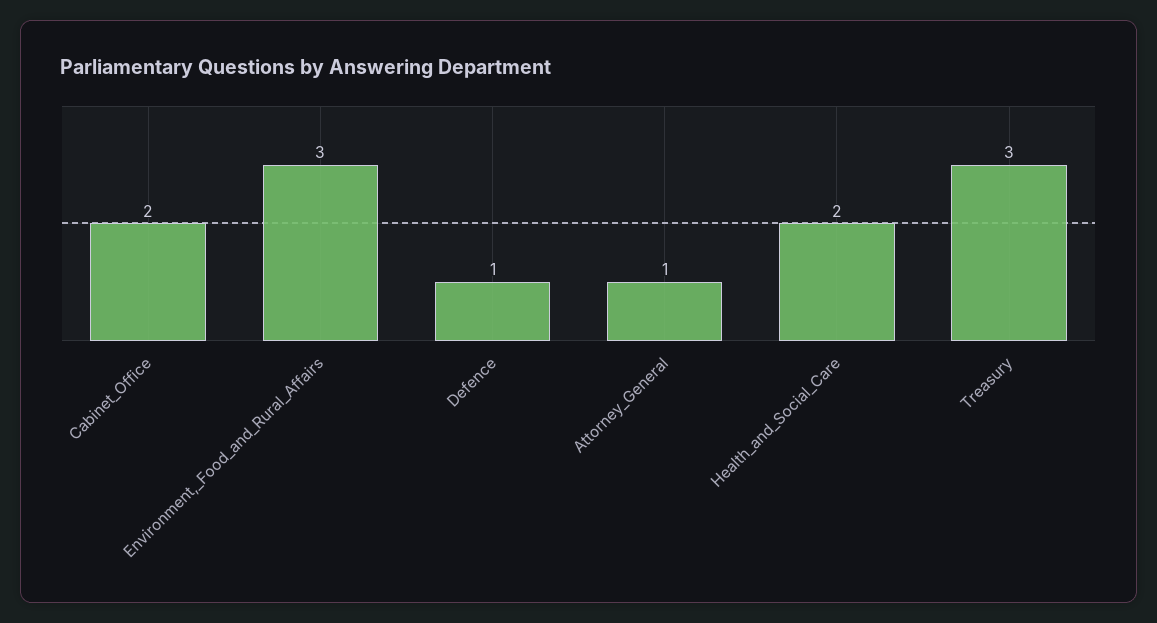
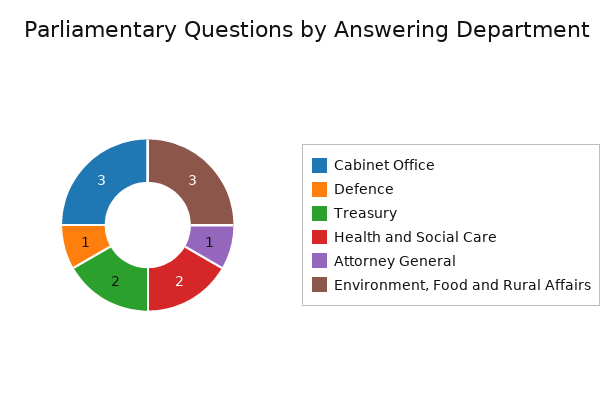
Cabinet_Office: 2 -> 3
Treasury: 3 -> 2

